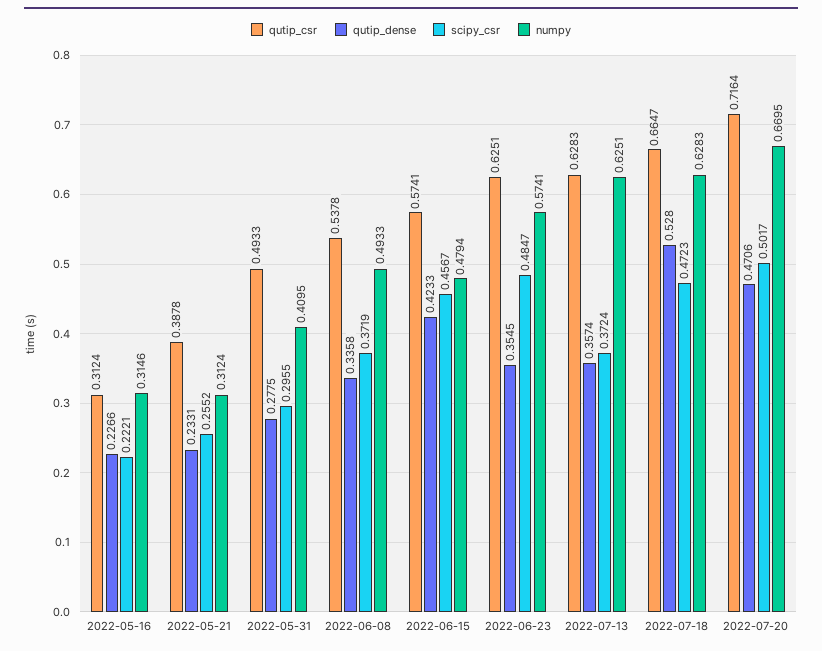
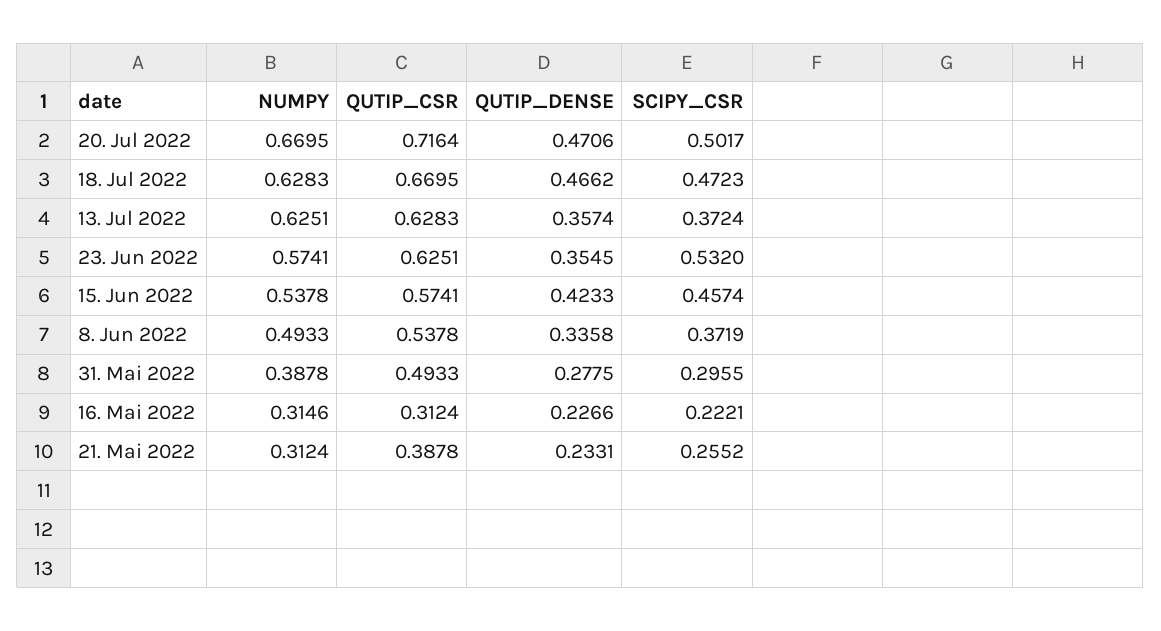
numpy, 2022-05-31: 0.4095 -> 0.3878
scipy_csr, 2022-06-15: 0.4567 -> 0.4574
numpy, 2022-06-15: 0.4794 -> 0.5378
scipy_csr, 2022-06-23: 0.4847 -> 0.532
qutip_csr, 2022-07-18: 0.6647 -> 0.6695
qutip_dense, 2022-07-18: 0.528 -> 0.4662

